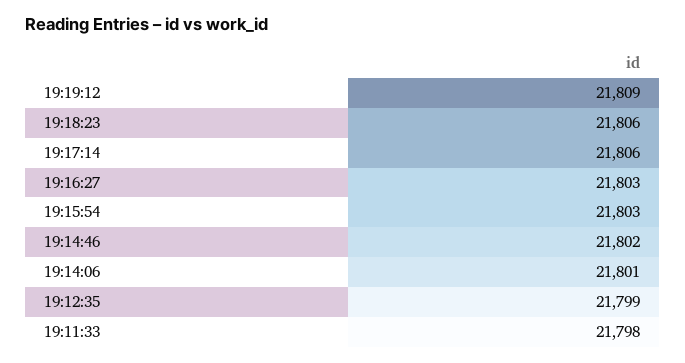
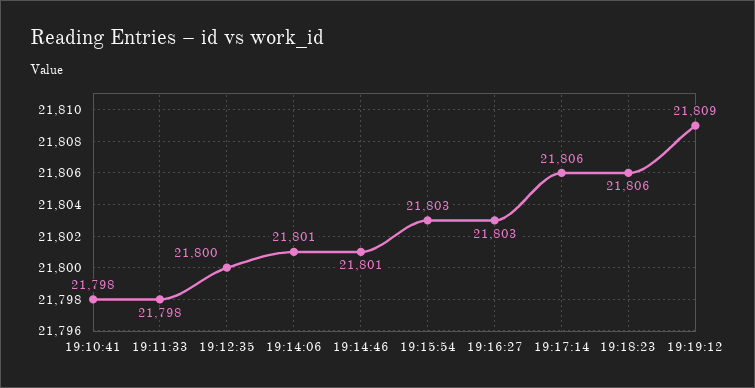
19:14:46: 21802 -> 21801
19:12:35: 21799 -> 21800
19:10:41: none -> 21798

